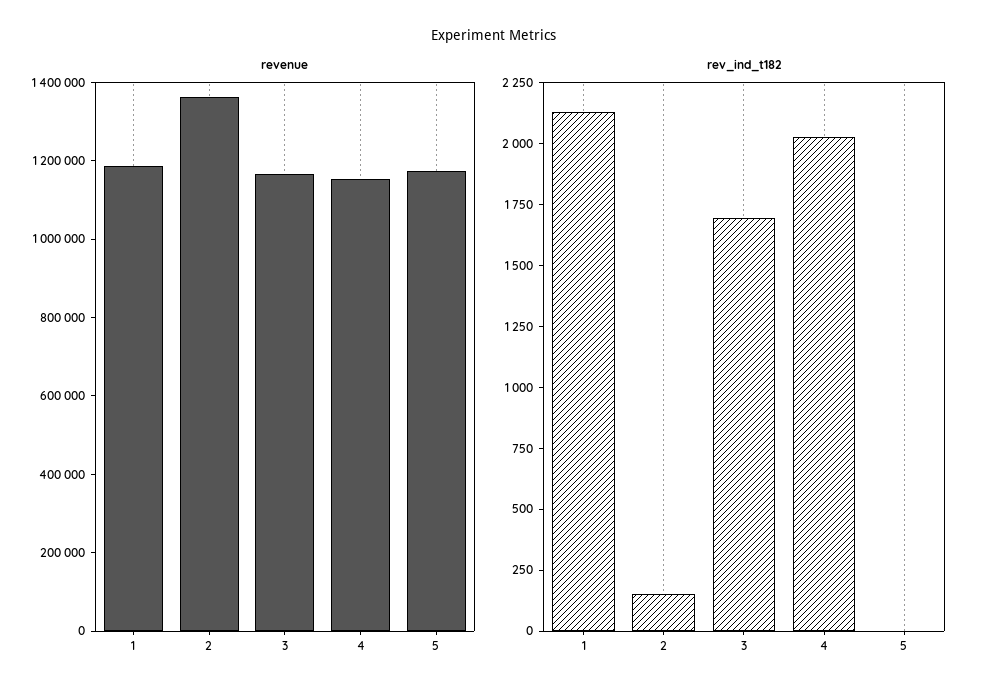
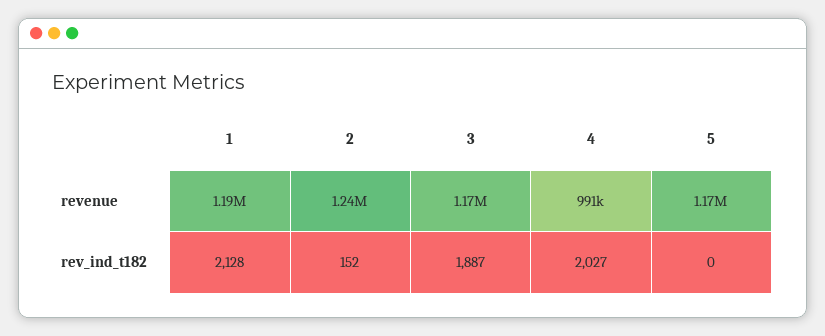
revenue, 2: 1350000 -> 1240000
revenue, 4: 1150000 -> 991000
rev_ind_t182, 3: 1700 -> 1887

